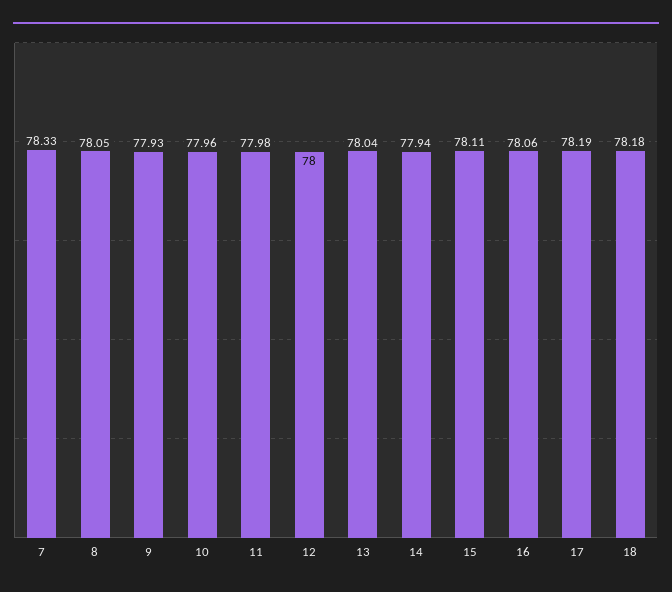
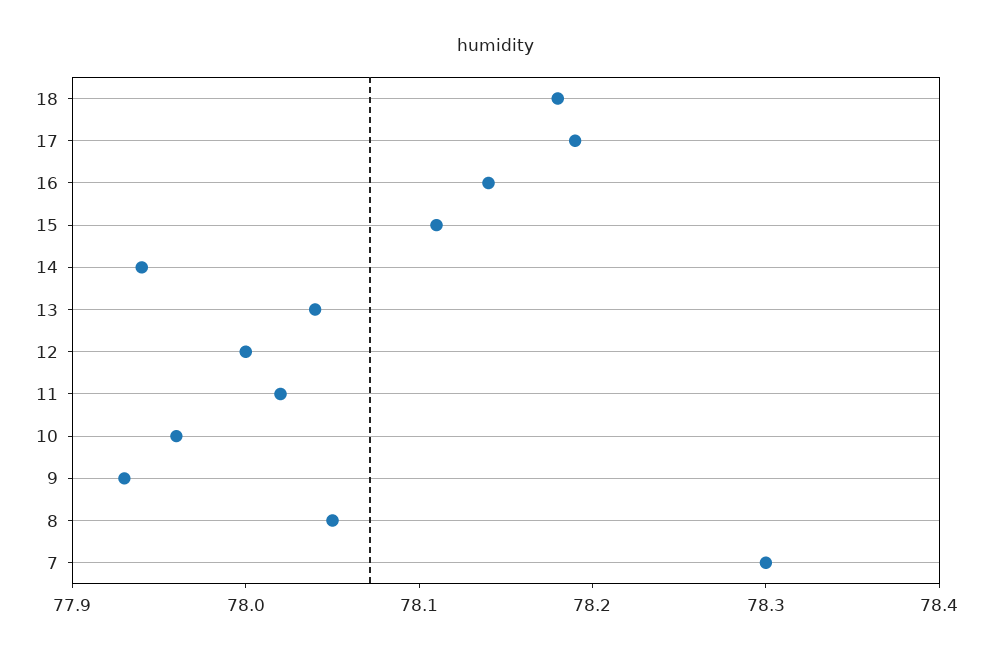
7: 78.33 -> 78.3
11: 77.98 -> 78.02
16: 78.06 -> 78.14

